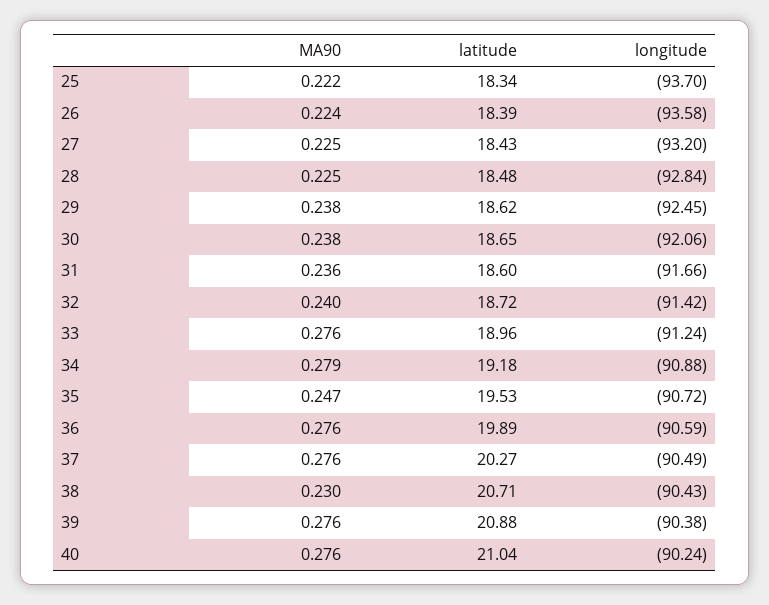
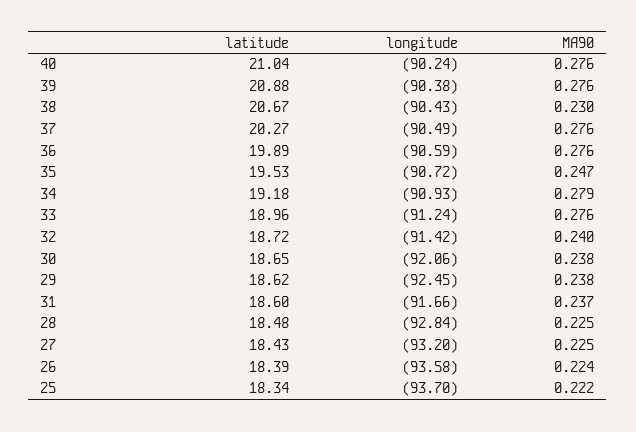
MA90, 31: 0.236 -> 0.237
longitude, 34: -90.88 -> -90.93
latitude, 38: 20.71 -> 20.67

